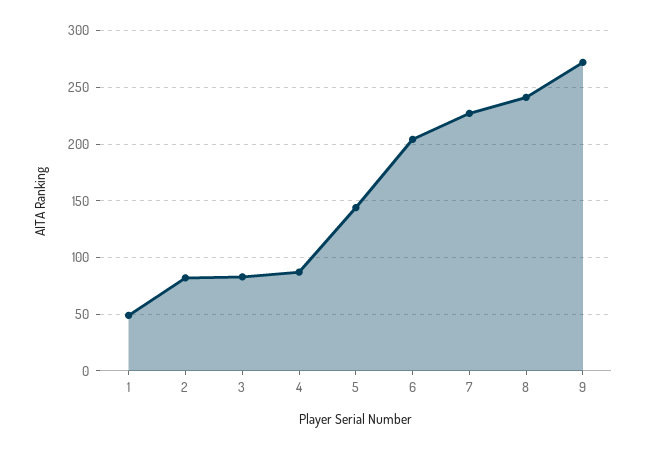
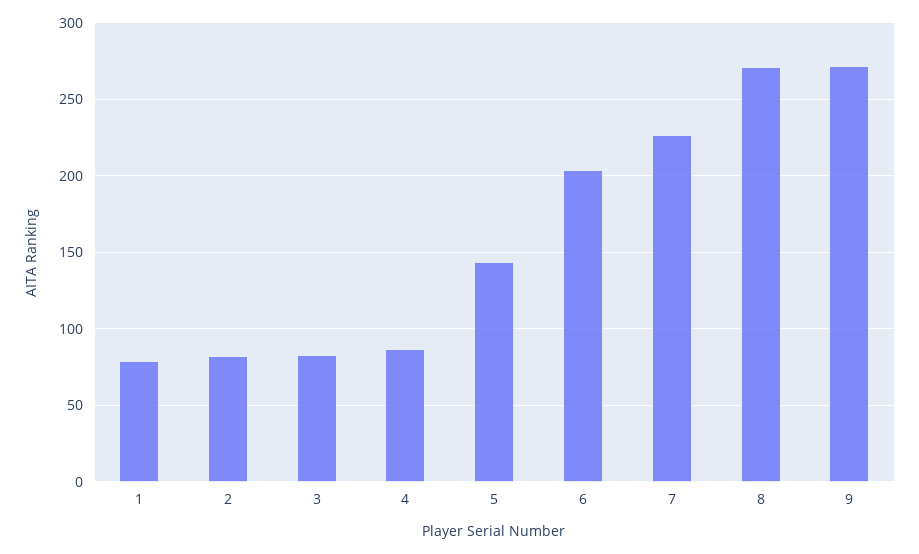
1: 50 -> 80
8: 240 -> 270

